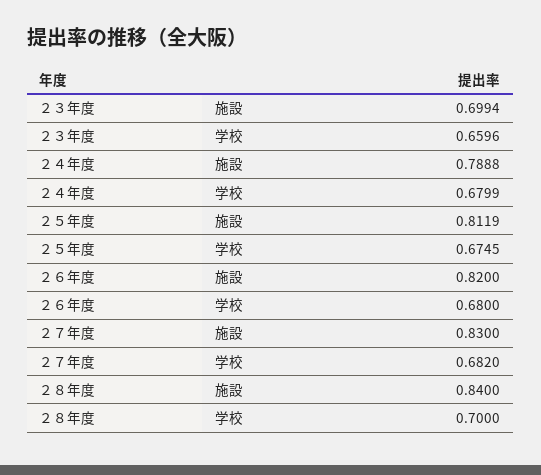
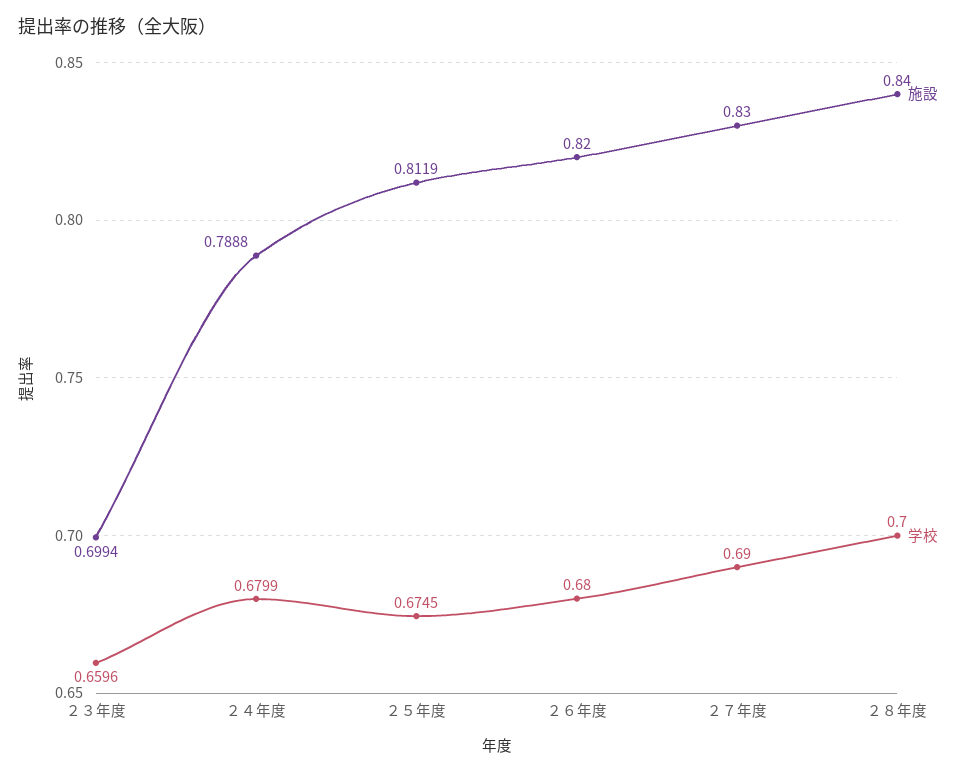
学校, ２７年度: 0.682 -> 0.69

